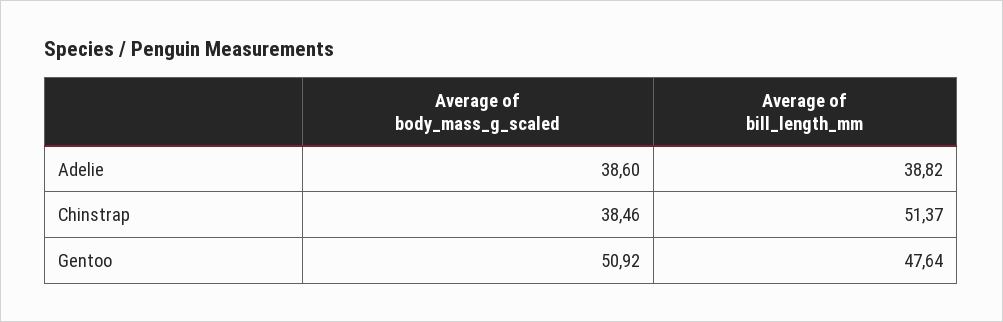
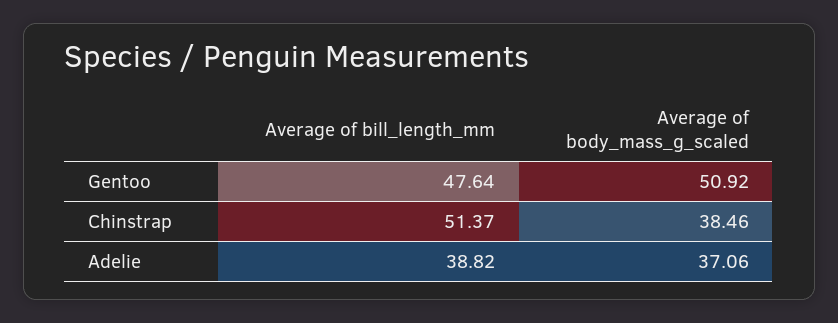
Average of body_mass_g_scaled, Adelie: 38.6 -> 37.06

